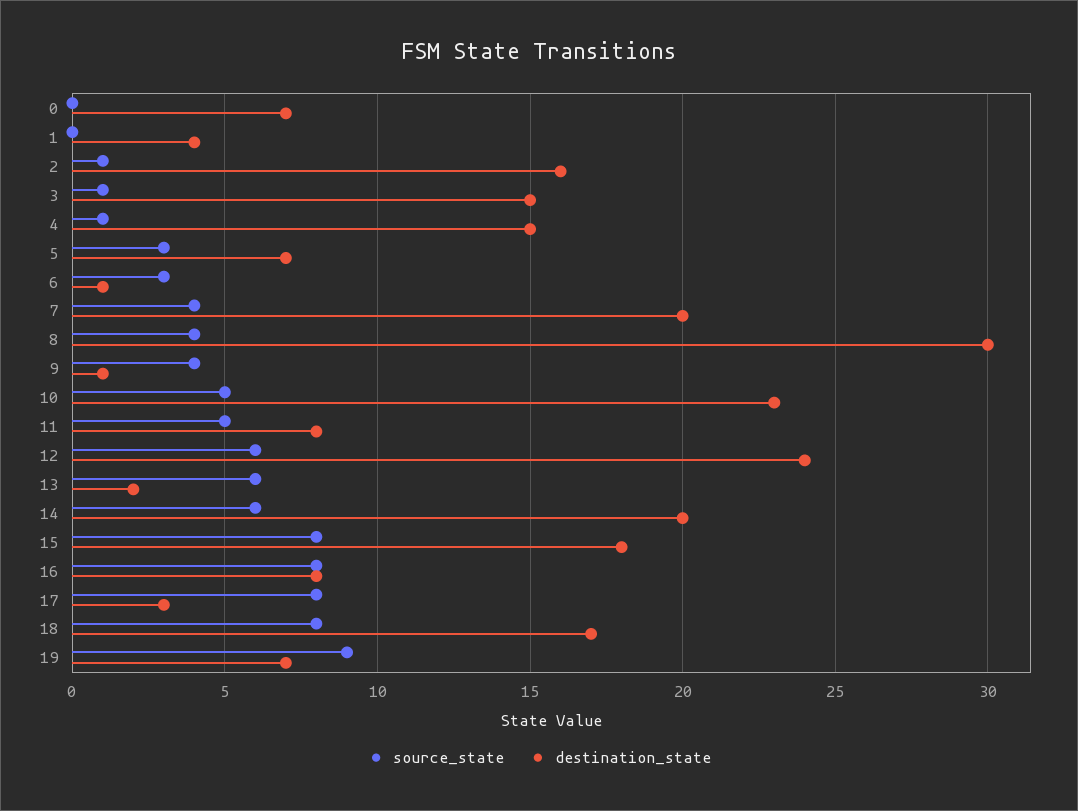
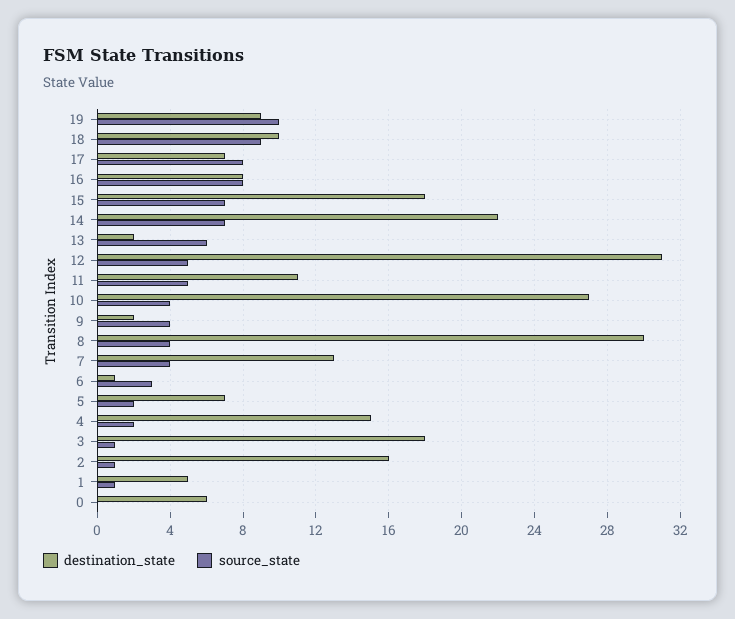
destination_state, 0: 7 -> 6
source_state, 1: 0 -> 1
destination_state, 1: 4 -> 5
destination_state, 3: 15 -> 18
source_state, 4: 1 -> 2
source_state, 5: 3 -> 2
destination_state, 7: 20 -> 13
destination_state, 9: 1 -> 2
source_state, 10: 5 -> 4
destination_state, 10: 23 -> 27
destination_state, 11: 8 -> 11
source_state, 12: 6 -> 5
destination_state, 12: 24 -> 31
source_state, 14: 6 -> 7
destination_state, 14: 20 -> 22
source_state, 15: 8 -> 7
destination_state, 17: 3 -> 7
source_state, 18: 8 -> 9
destination_state, 18: 17 -> 10
source_state, 19: 9 -> 10
destination_state, 19: 7 -> 9

